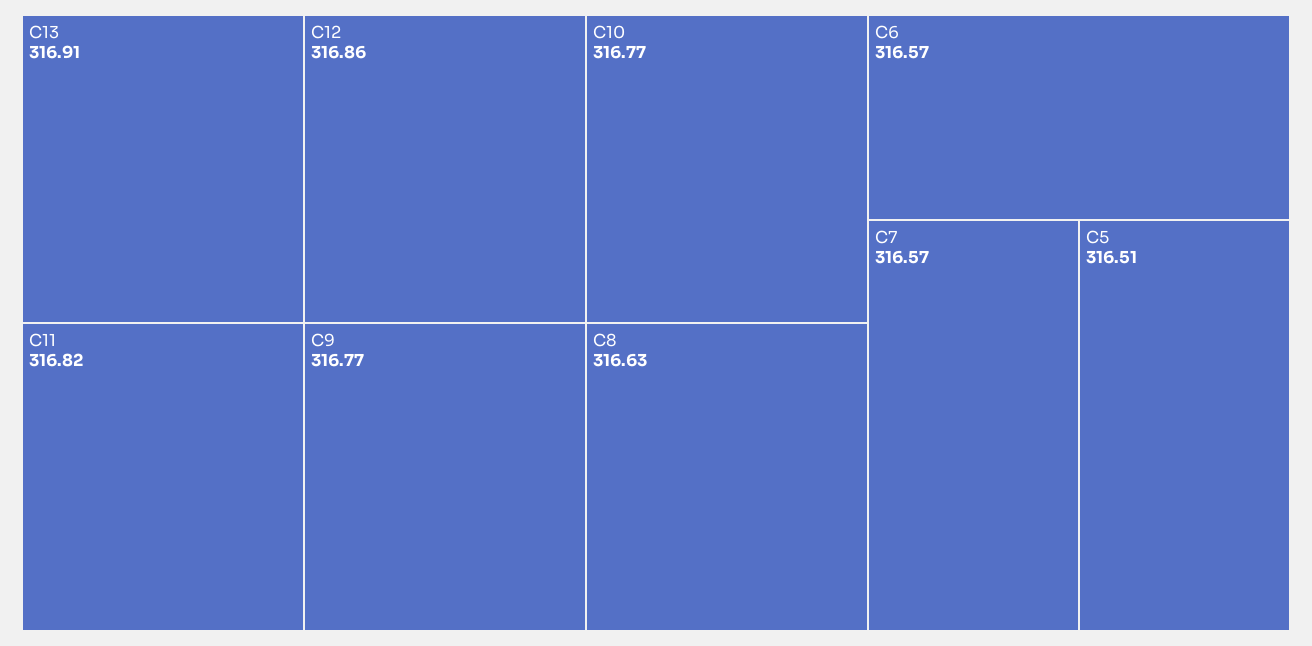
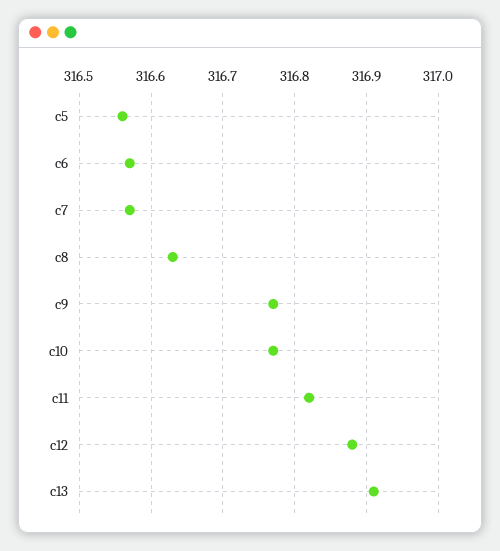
C12: 316.86 -> 316.88
C5: 316.51 -> 316.56

